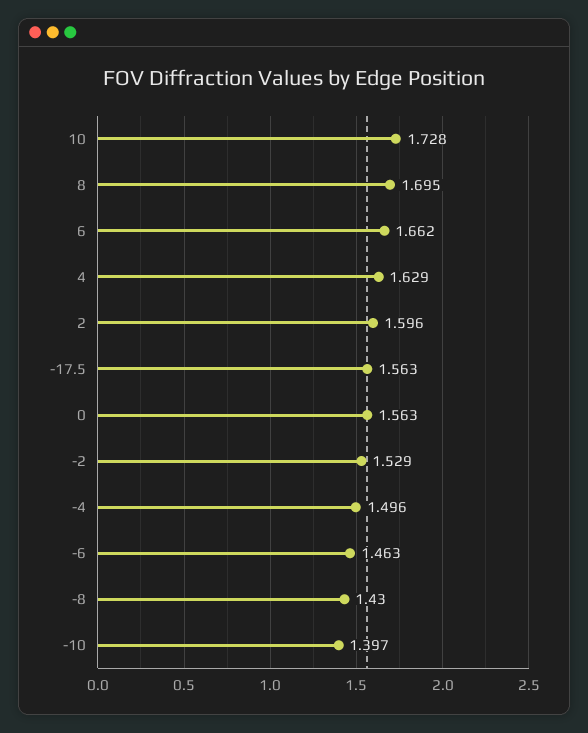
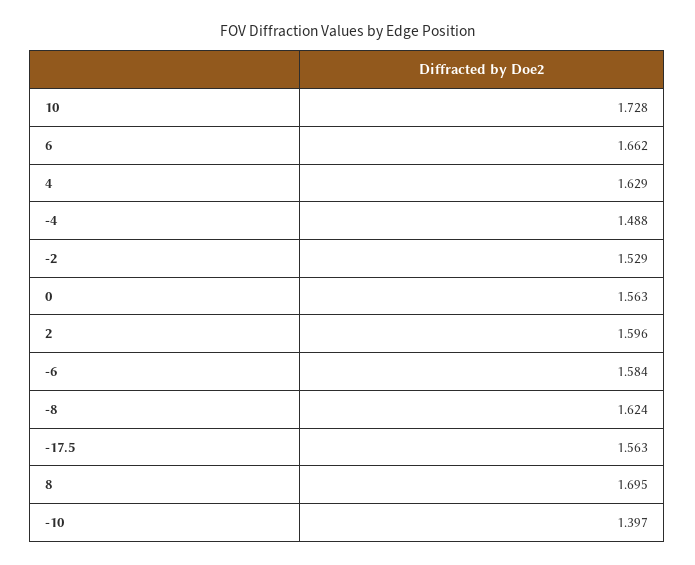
-4: 1.496 -> 1.488
-6: 1.463 -> 1.584
-8: 1.43 -> 1.624

